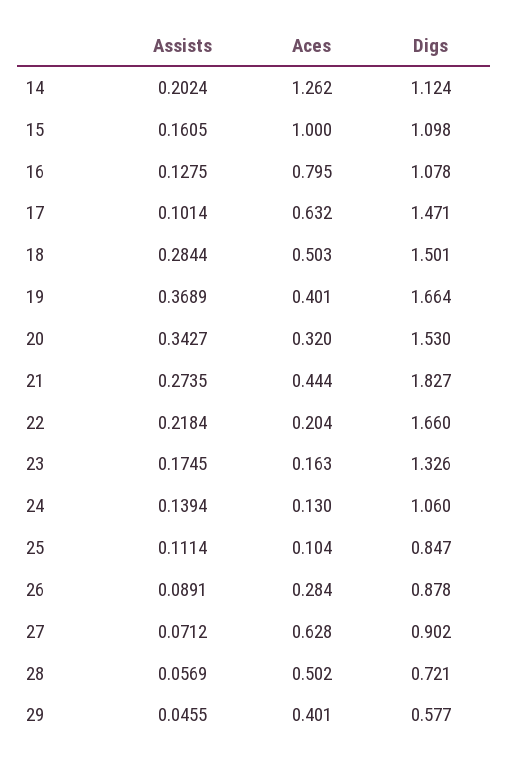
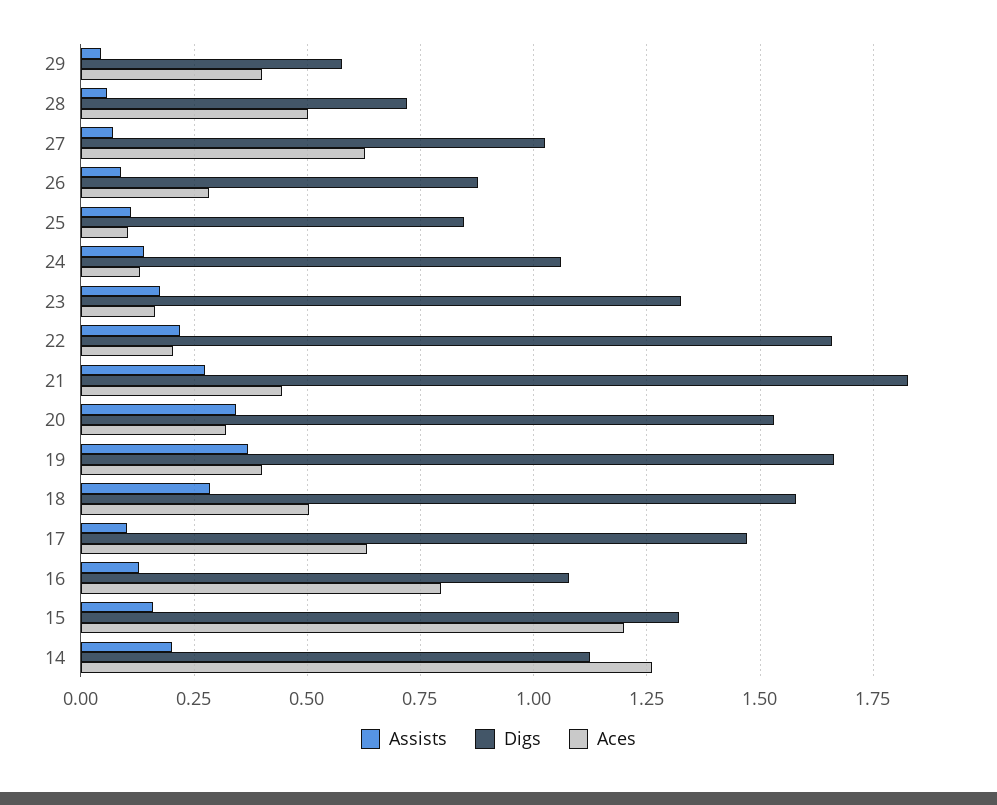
Aces, 15: 1 -> 1.2
Digs, 15: 1.098 -> 1.325
Digs, 18: 1.501 -> 1.575
Digs, 27: 0.902 -> 1.025

